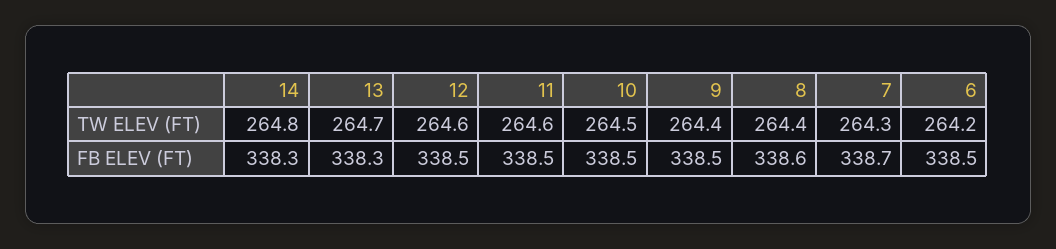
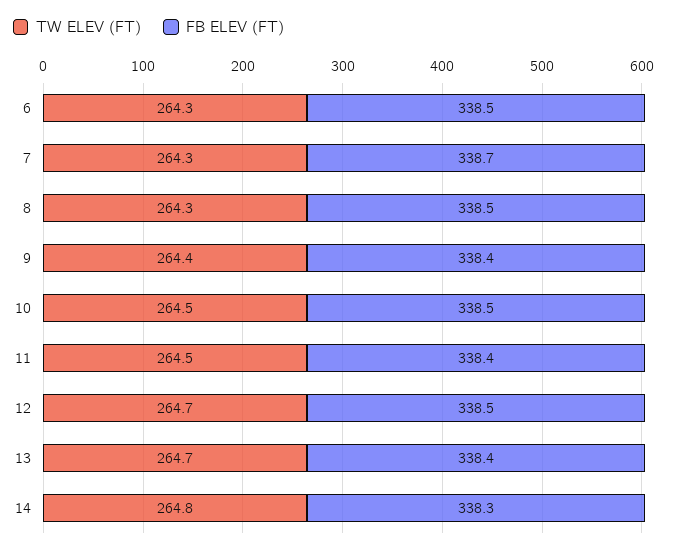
TW ELEV (FT), 12: 264.6 -> 264.7
TW ELEV (FT), 11: 264.6 -> 264.5
TW ELEV (FT), 8: 264.4 -> 264.3
TW ELEV (FT), 6: 264.2 -> 264.3
FB ELEV (FT), 13: 338.3 -> 338.4
FB ELEV (FT), 11: 338.5 -> 338.4
FB ELEV (FT), 9: 338.5 -> 338.4
FB ELEV (FT), 8: 338.6 -> 338.5

